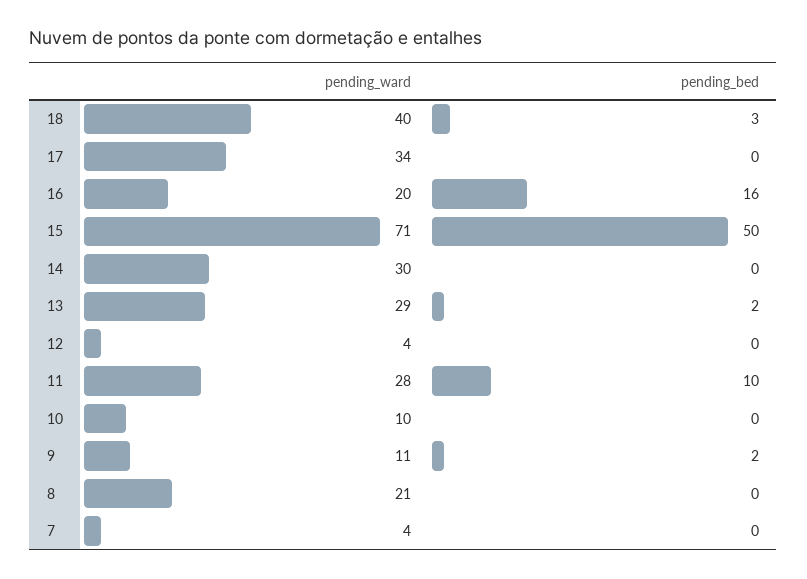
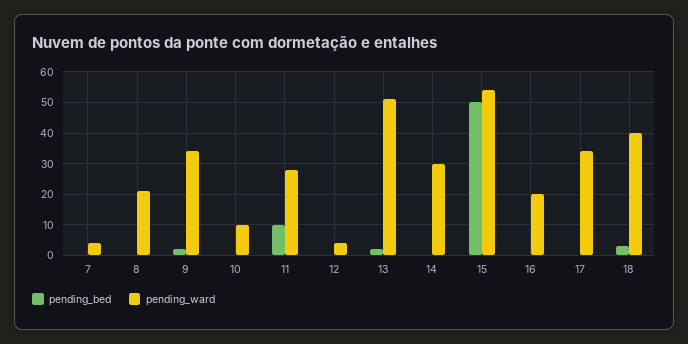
pending_bed, 16: 16 -> 0
pending_ward, 15: 71 -> 55
pending_ward, 13: 29 -> 50
pending_ward, 9: 11 -> 35

